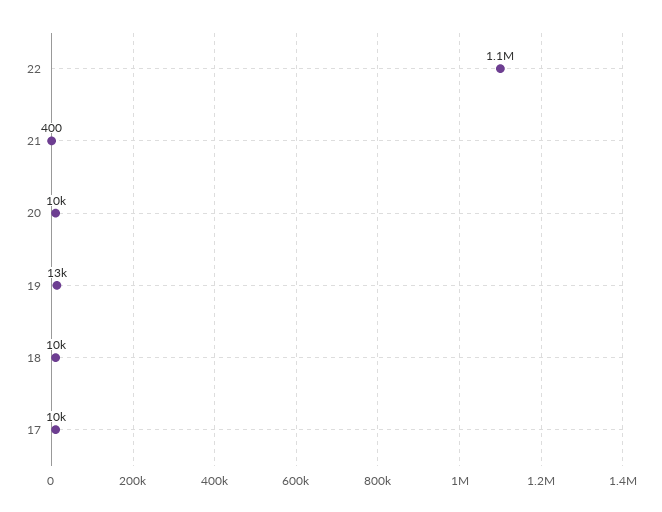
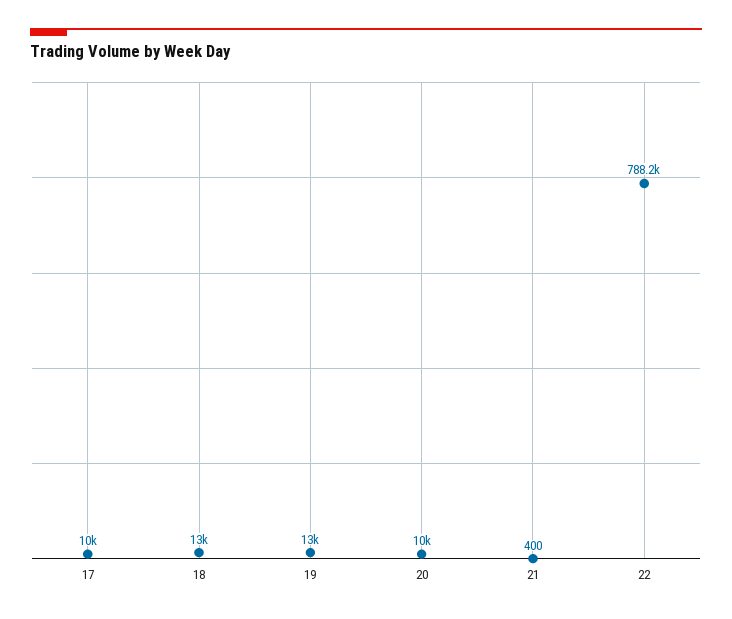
22: 1100000 -> 788200
18: 10000 -> 13000

